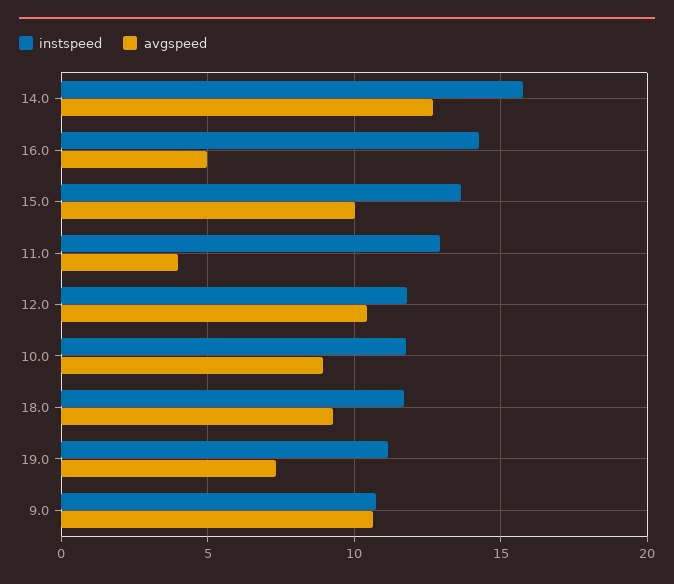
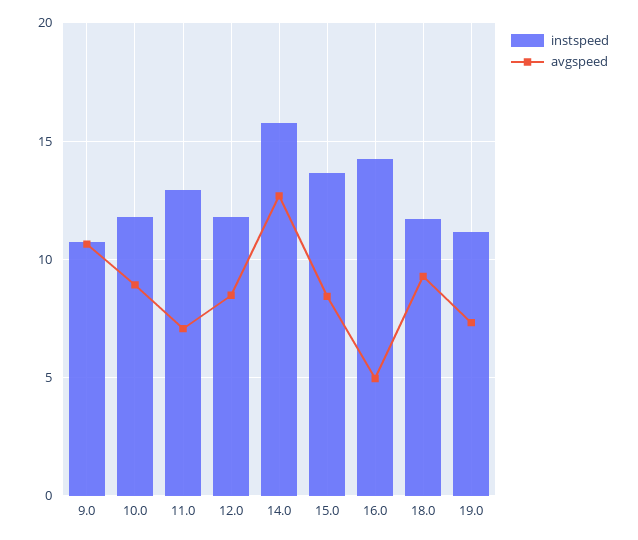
avgspeed, 15.0: 10 -> 8.5
avgspeed, 11.0: 4 -> 7
avgspeed, 12.0: 10.5 -> 8.5

